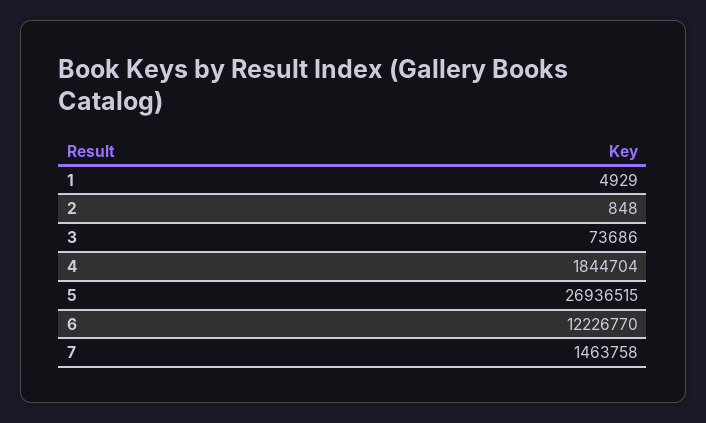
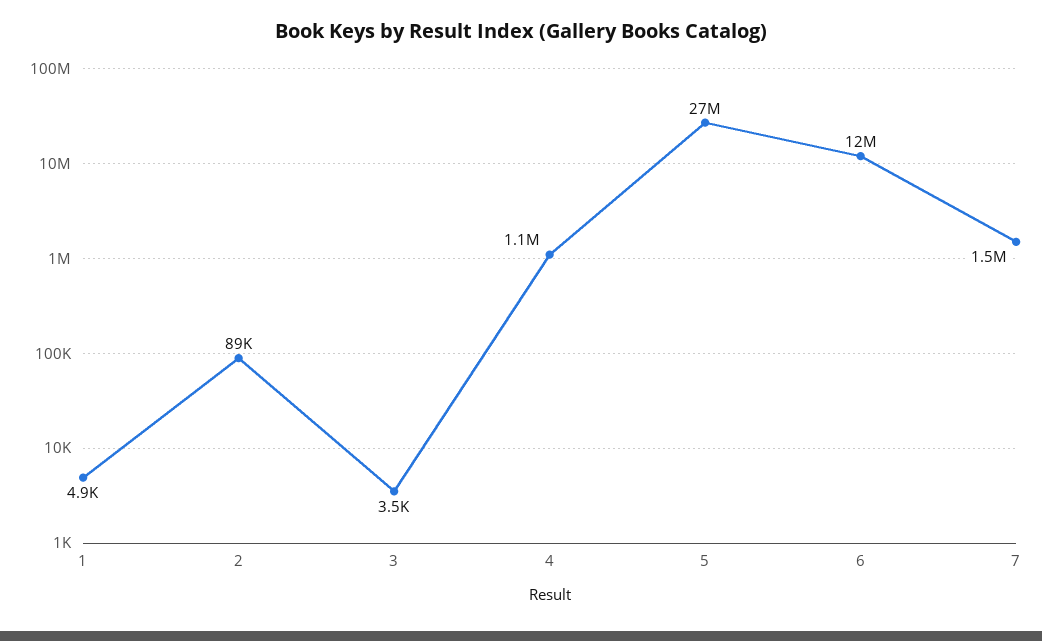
2: 848 -> 89000
3: 73686 -> 3500
4: 1844704 -> 1100000

